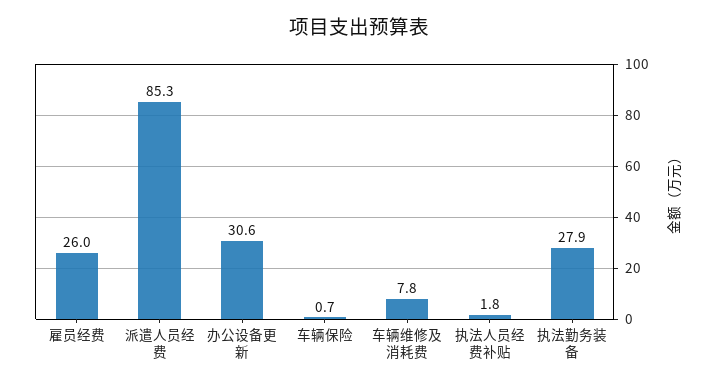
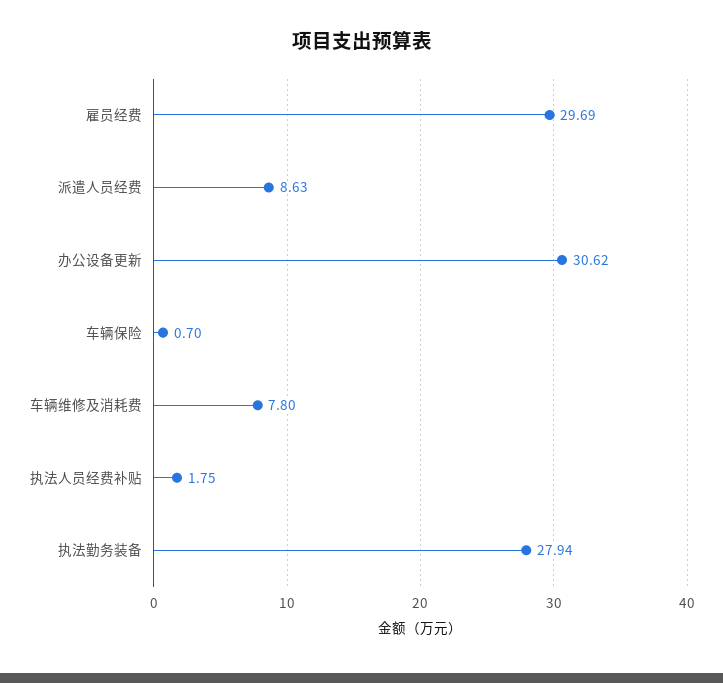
雇员经费: 26 -> 29.69
派遣人员经费: 85.3 -> 8.63

